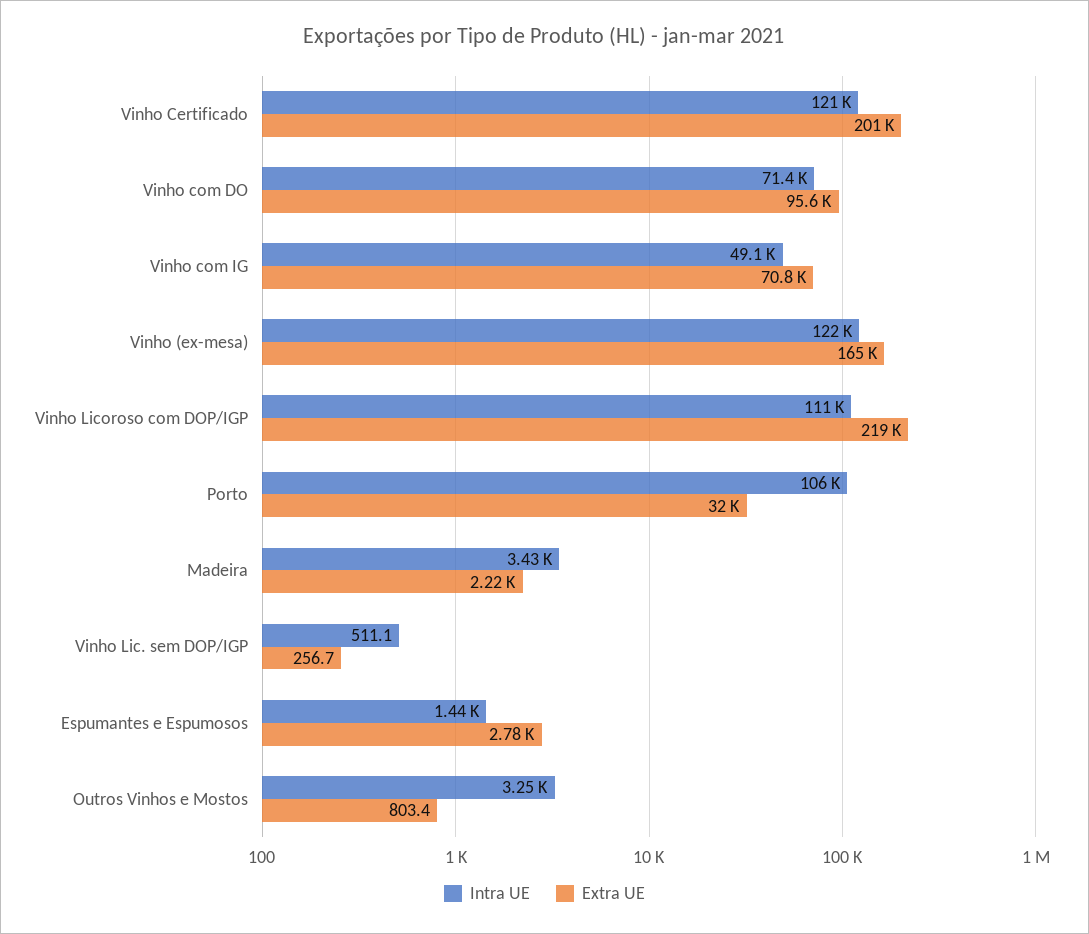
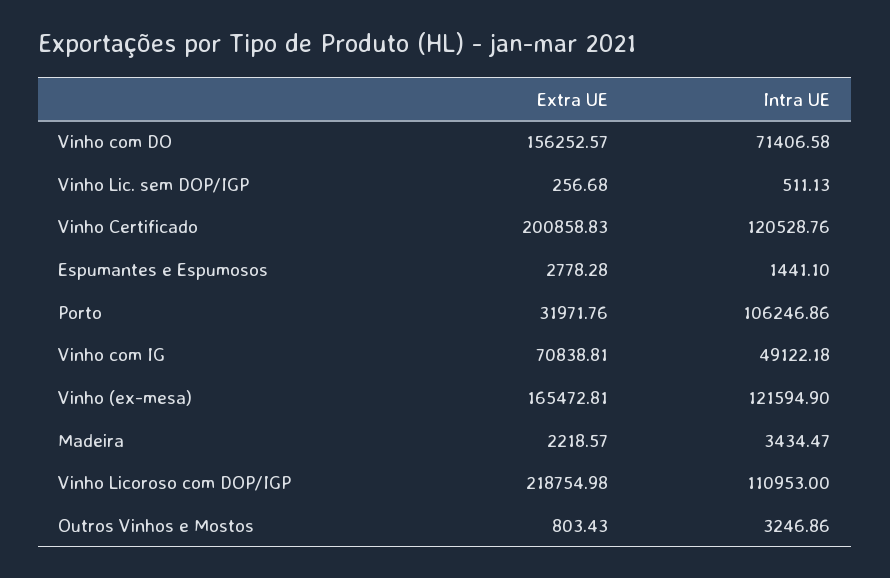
Extra UE, Vinho com DO: 95600 -> 156252.57

